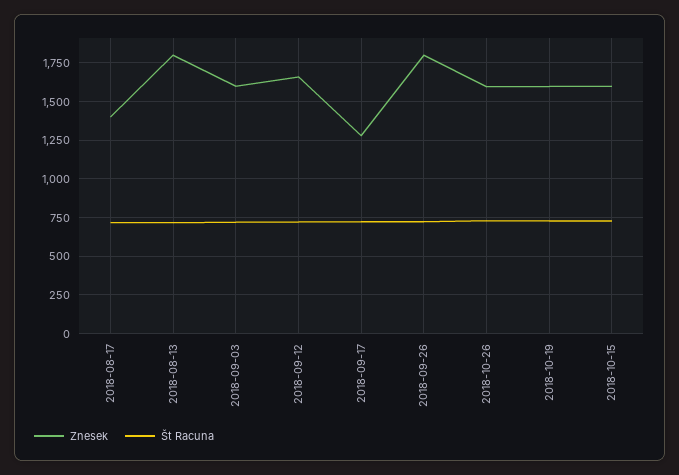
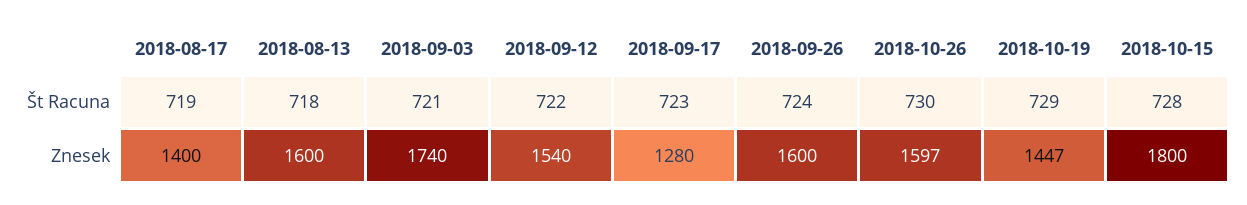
Znesek, 2018-08-13: 1800 -> 1600
Znesek, 2018-09-03: 1600 -> 1740
Znesek, 2018-09-12: 1650 -> 1540
Znesek, 2018-09-26: 1800 -> 1600
Znesek, 2018-10-19: 1600 -> 1447
Znesek, 2018-10-15: 1600 -> 1800

